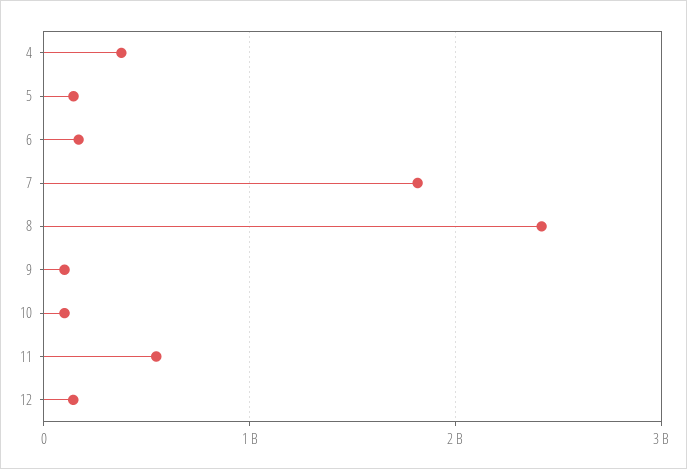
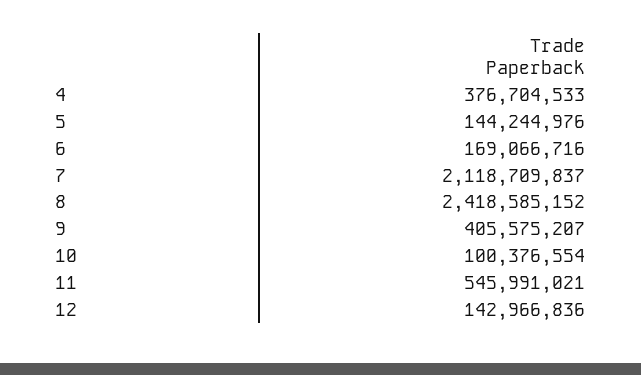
7: 1800000000 -> 2118709837
9: 100000000 -> 405575207

